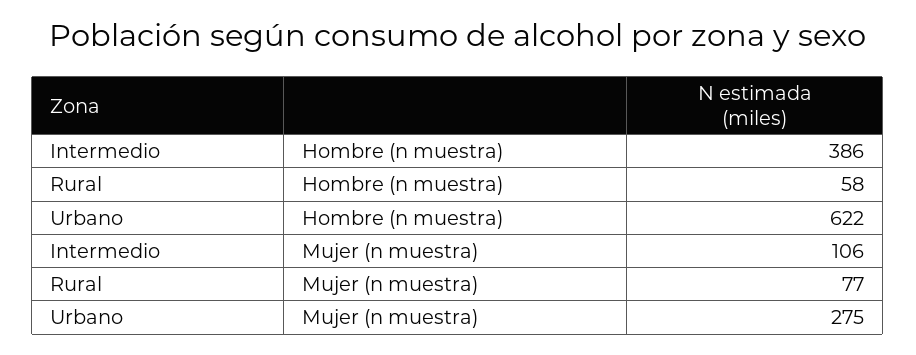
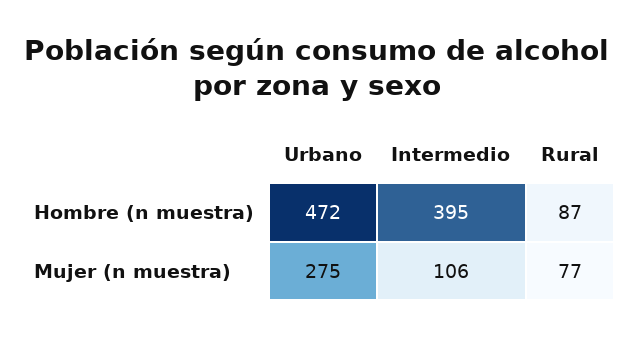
Intermedio, Hombre (n muestra): 386 -> 395
Rural, Hombre (n muestra): 58 -> 87
Urbano, Hombre (n muestra): 622 -> 472

